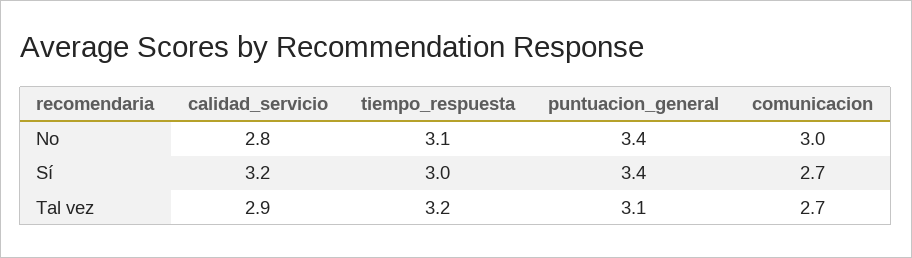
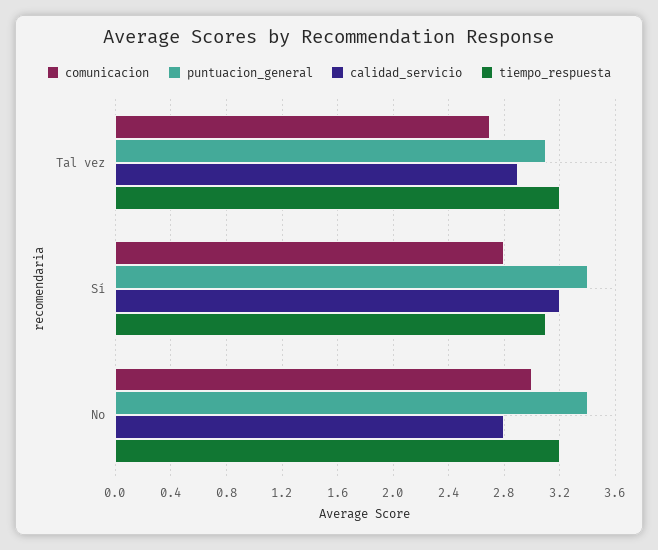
tiempo_respuesta, No: 3.1 -> 3.2
tiempo_respuesta, Sí: 3 -> 3.1
comunicacion, Sí: 2.7 -> 2.8

